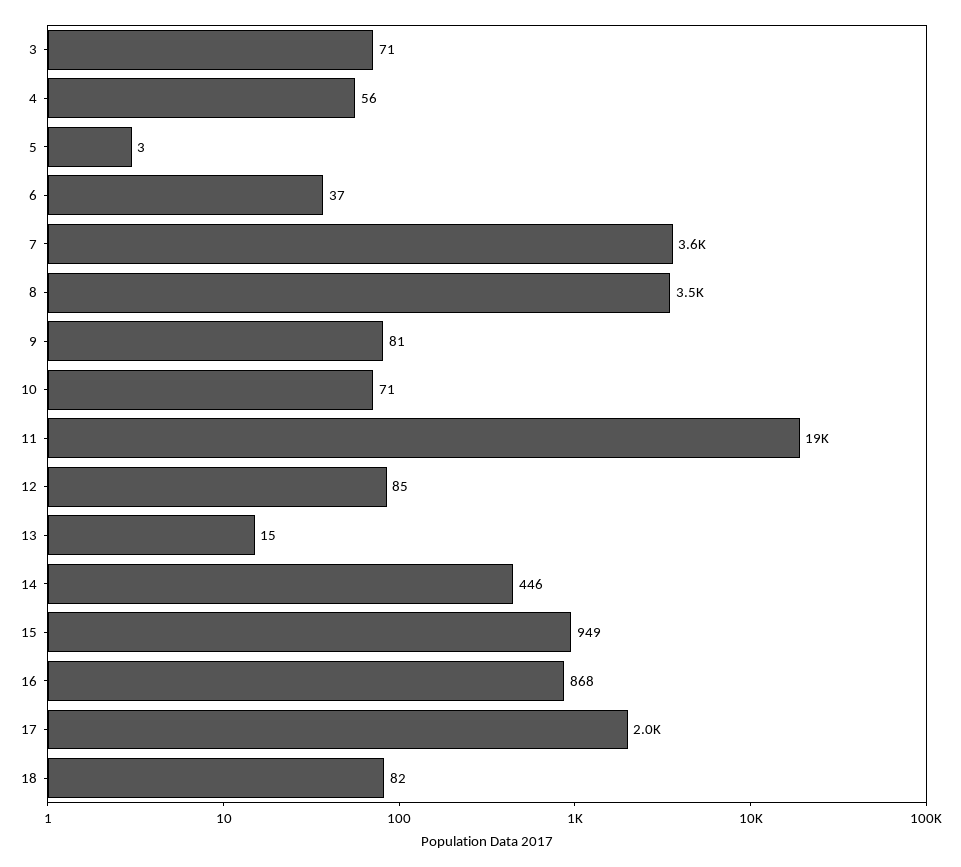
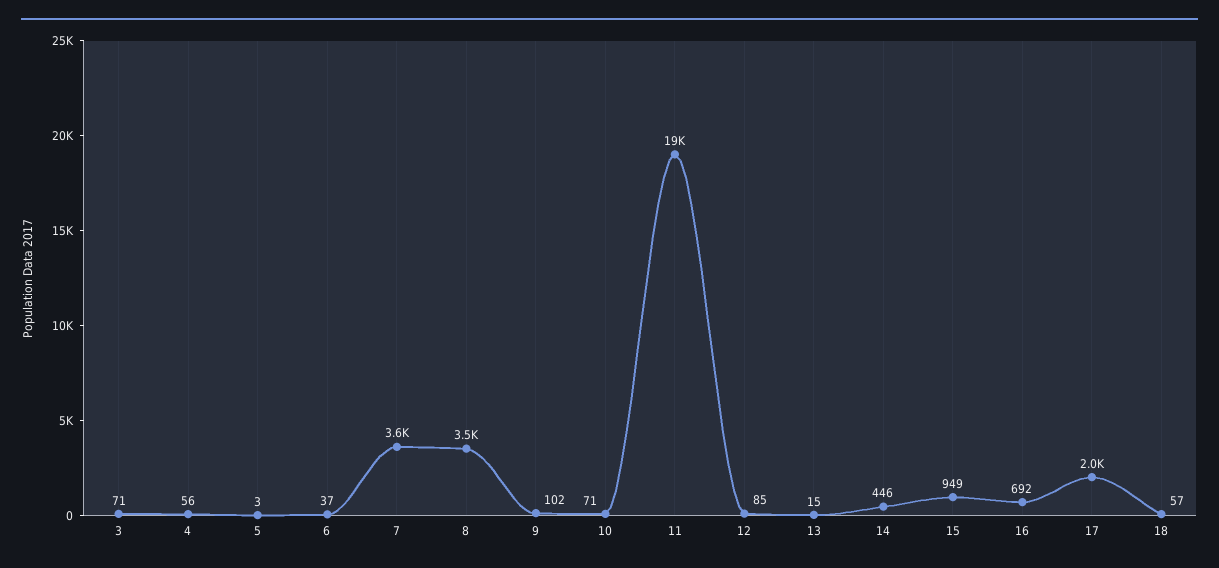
9: 81 -> 102
16: 868 -> 692
18: 82 -> 57

